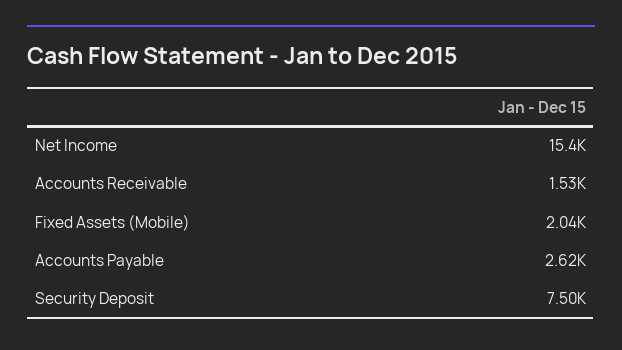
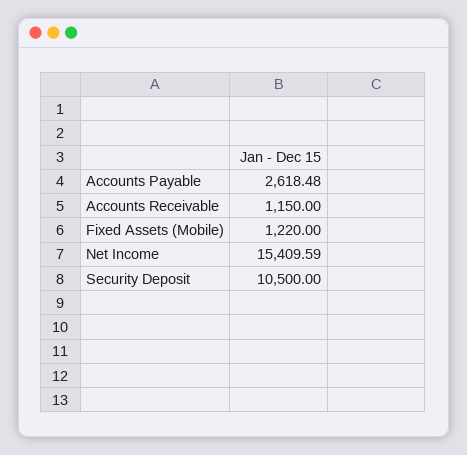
Accounts Receivable: 1530 -> 1150
Fixed Assets (Mobile): 2040 -> 1220
Security Deposit: 7500 -> 10500

